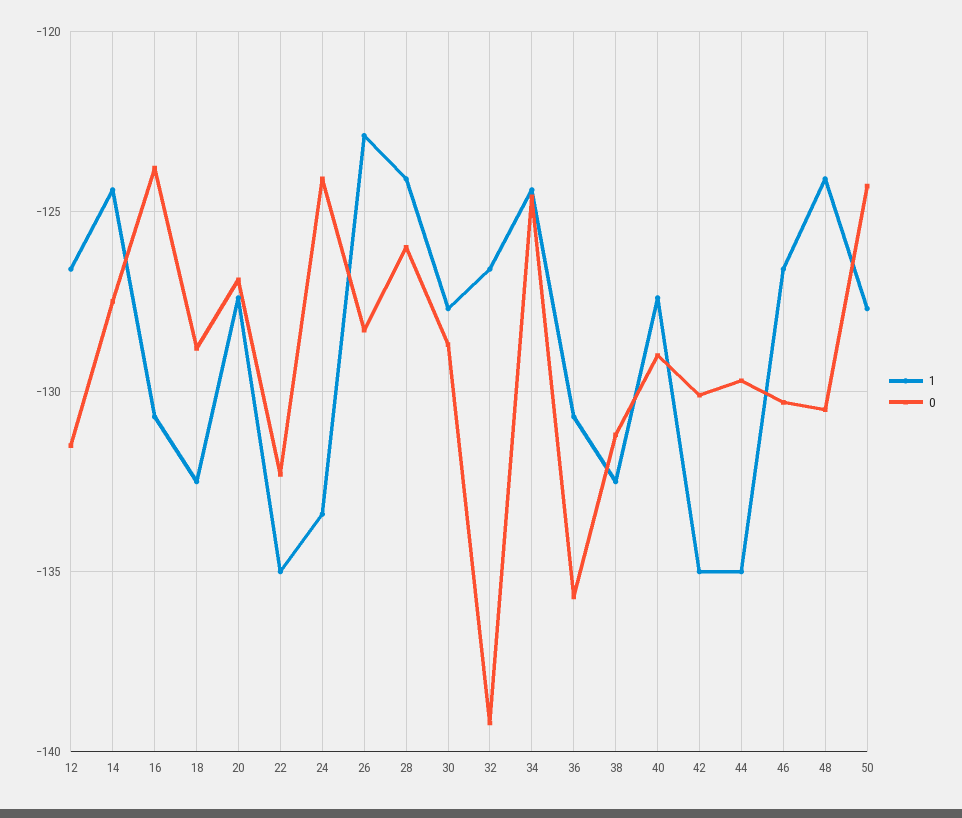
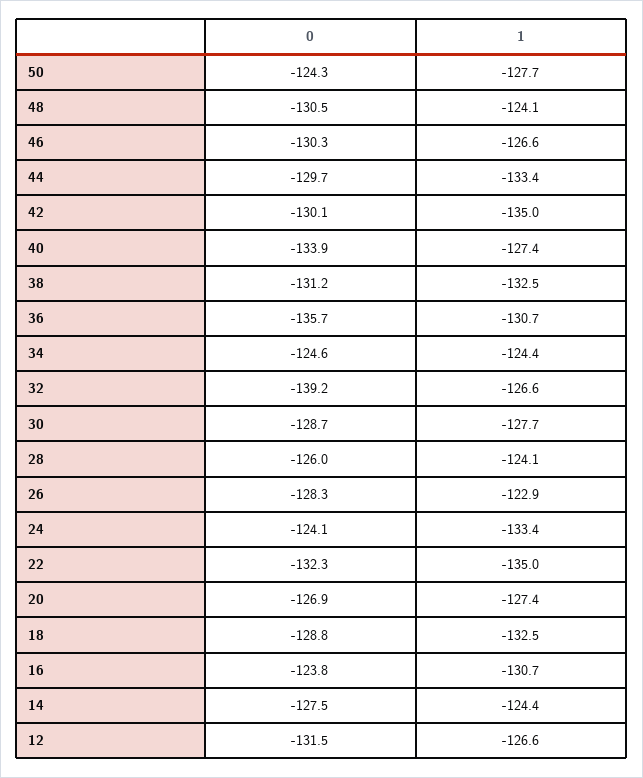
0, 40: -129 -> -133.9
1, 44: -135 -> -133.4

